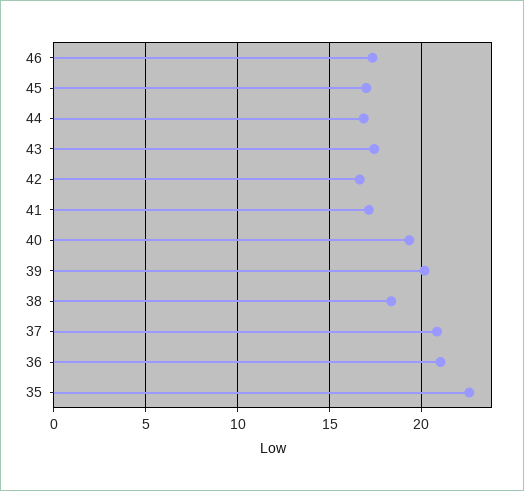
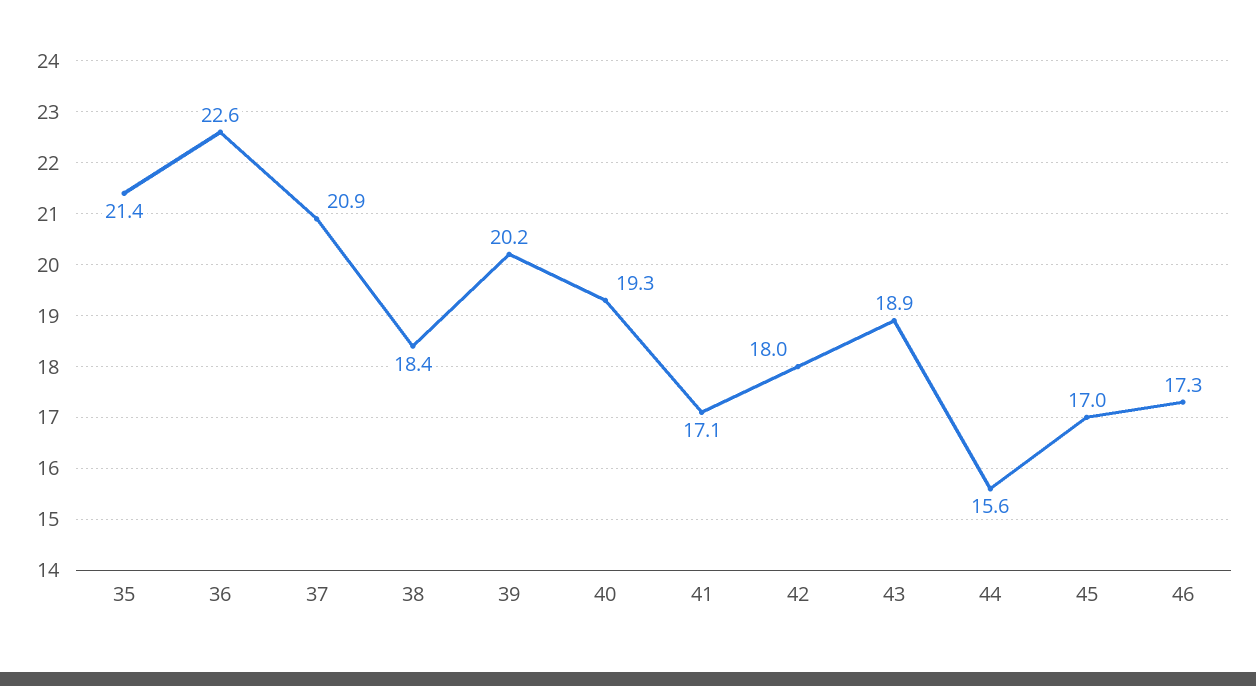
44: 17 -> 15.6
43: 17.5 -> 18.9
42: 16.5 -> 18
36: 21 -> 22.6
35: 22.5 -> 21.4

